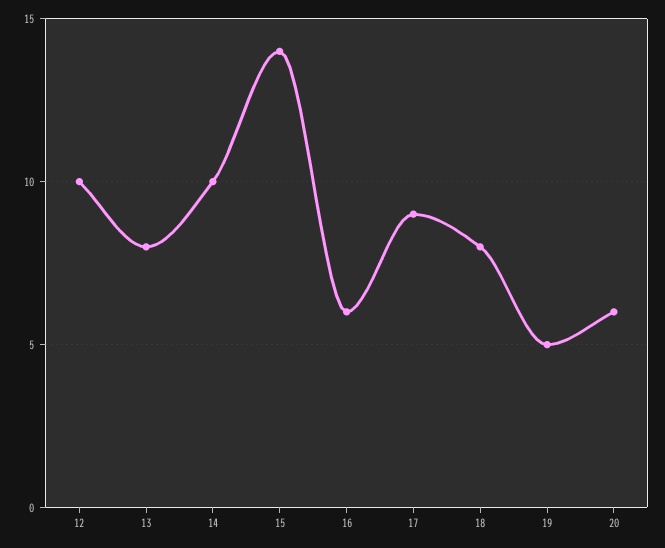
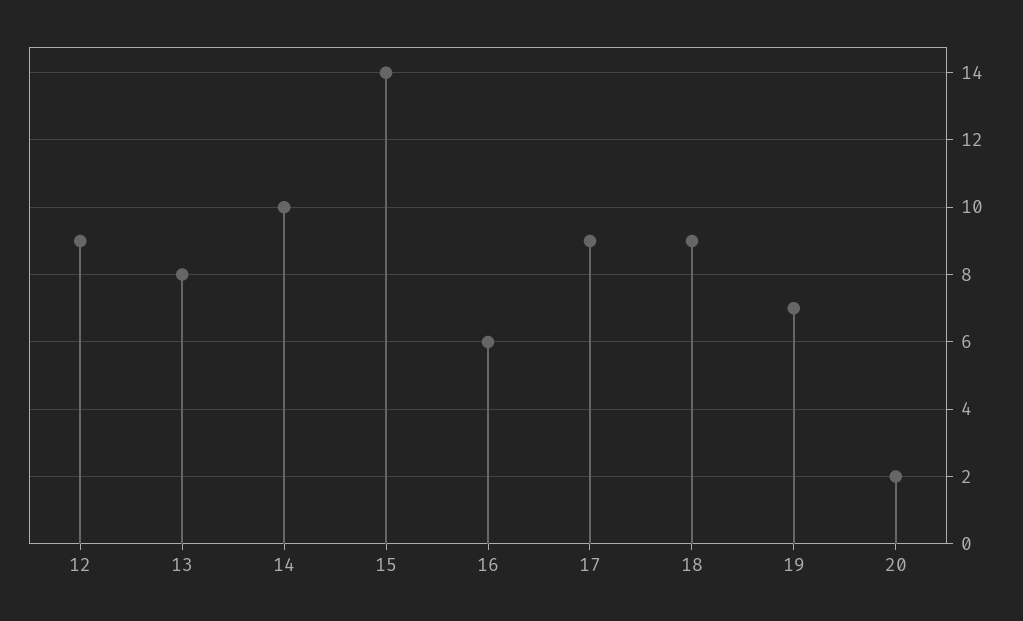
12: 10 -> 9
18: 8 -> 9
19: 5 -> 7
20: 6 -> 2

